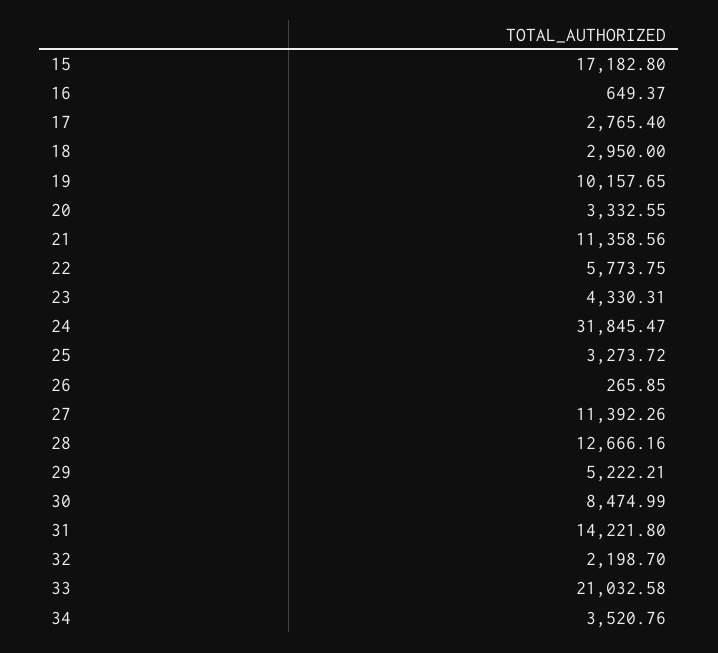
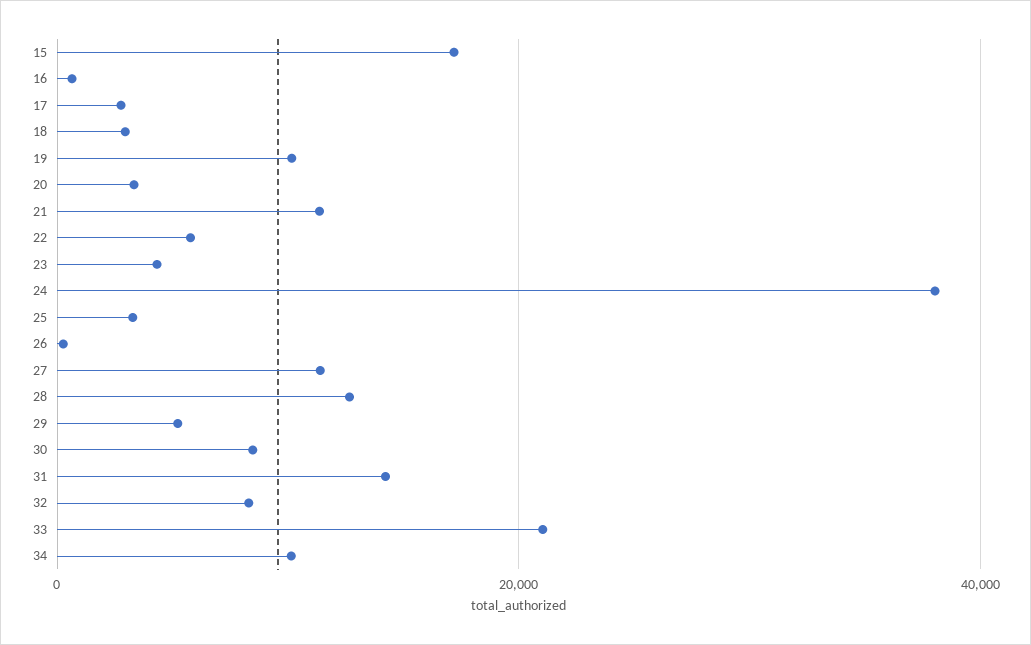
24: 31845.47 -> 38000
32: 2198.7 -> 8000
34: 3520.76 -> 10000

